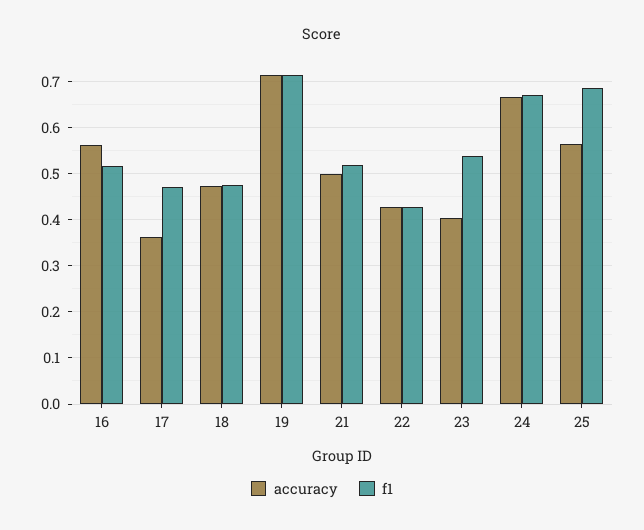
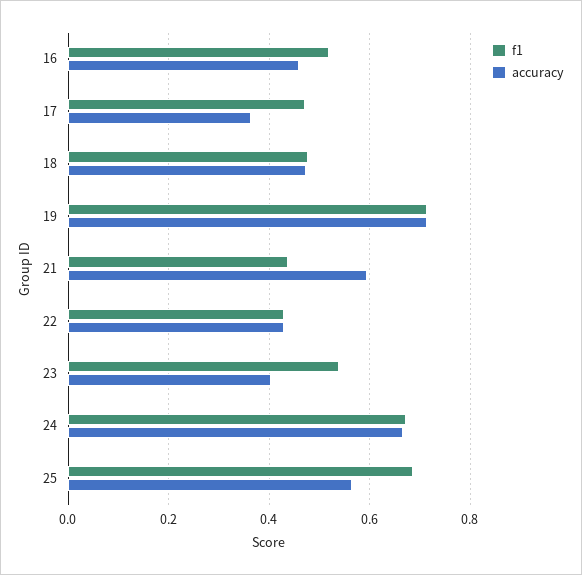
accuracy, 16: 0.56 -> 0.46
accuracy, 21: 0.5 -> 0.6
f1, 21: 0.52 -> 0.44

